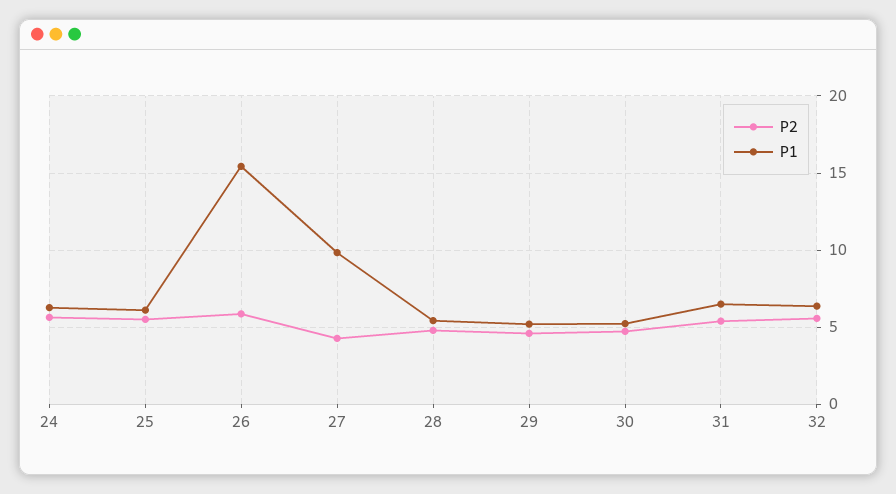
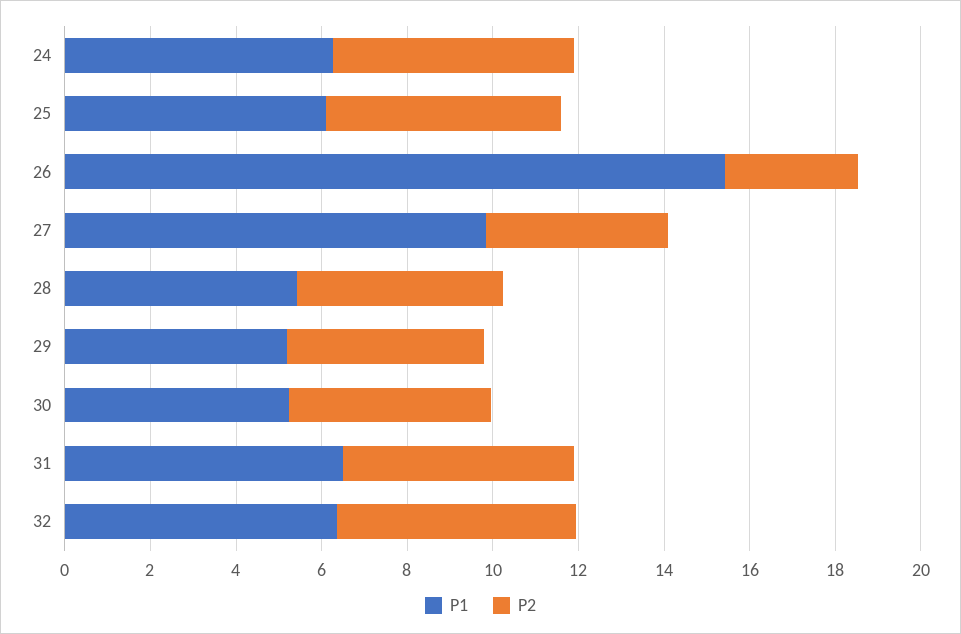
P2, 26: 6 -> 3

